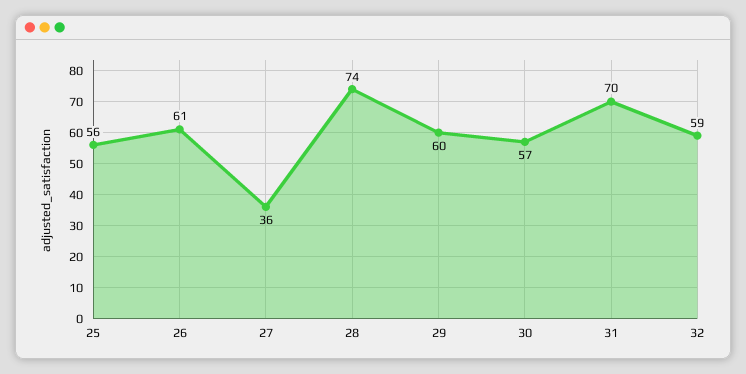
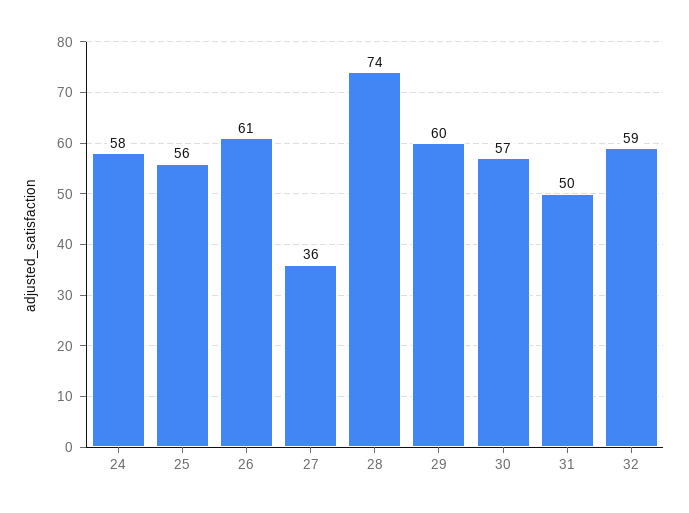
31: 70 -> 50
24: none -> 58

